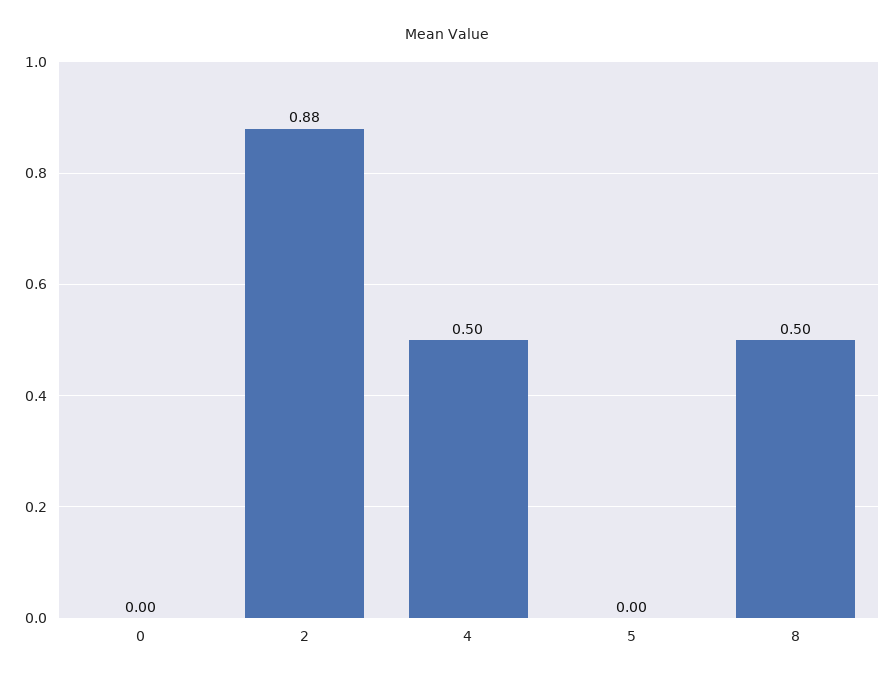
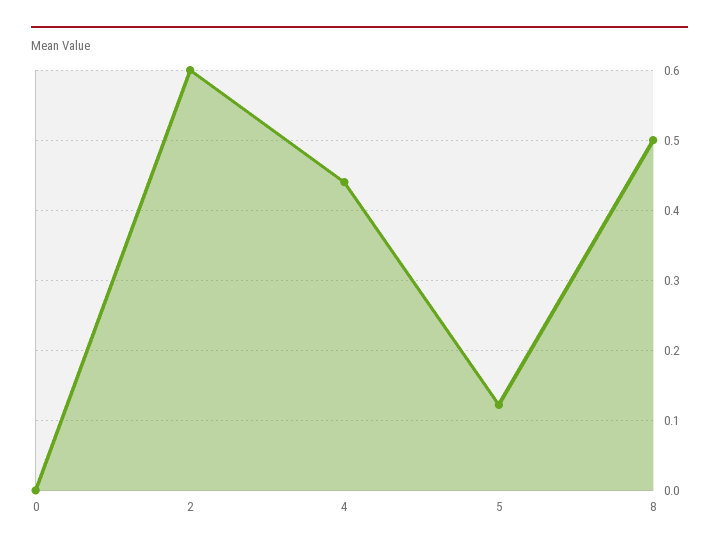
2: 0.88 -> 0.6
4: 0.5 -> 0.44
5: 0 -> 0.12

